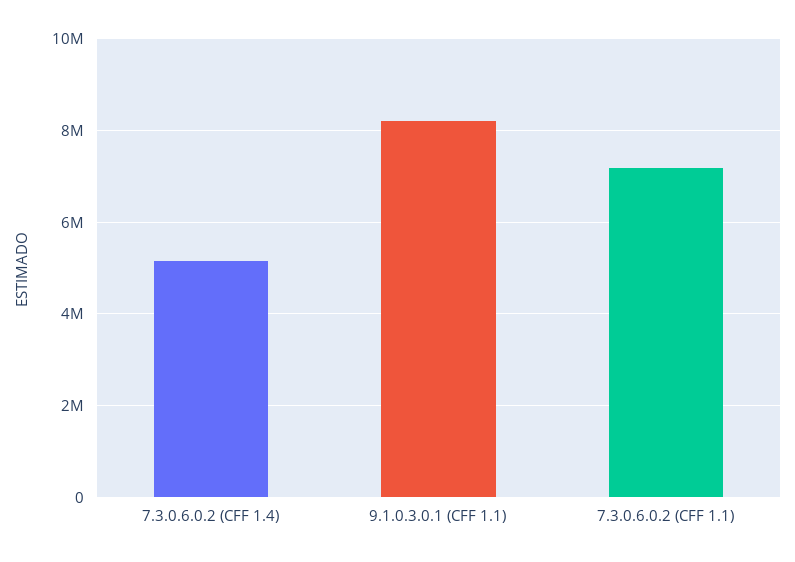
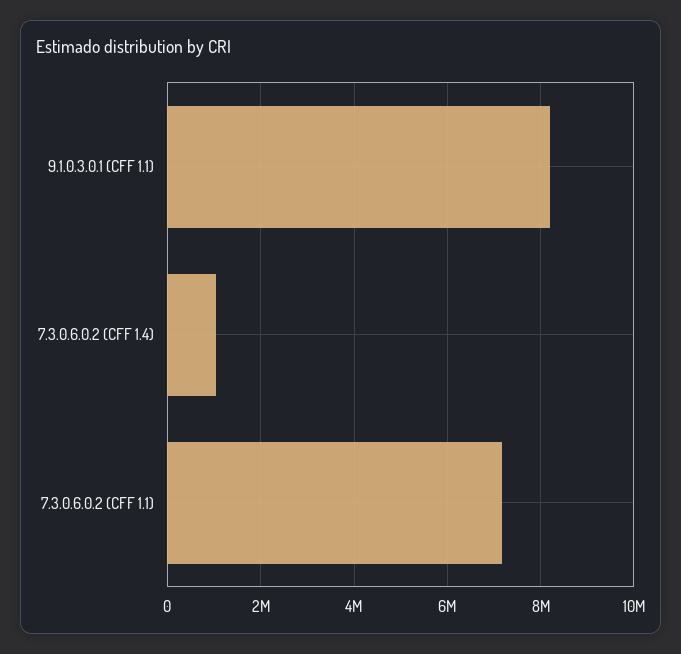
7.3.0.6.0.2 (CFF 1.4): 5200000 -> 1000000

